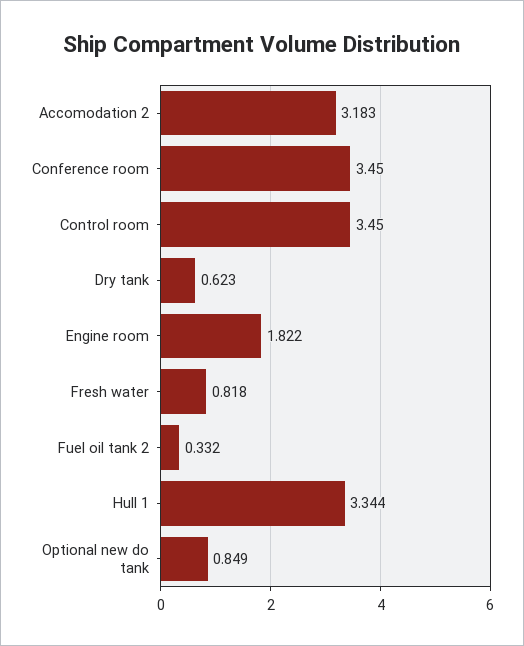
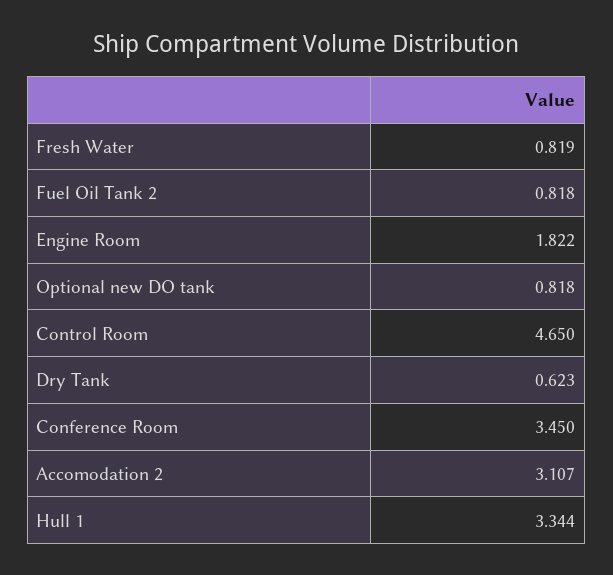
Accomodation 2: 3.183 -> 3.107
Control room: 3.45 -> 4.65
Fresh water: 0.818 -> 0.819
Fuel oil tank 2: 0.332 -> 0.818
Optional new do tank: 0.849 -> 0.818

